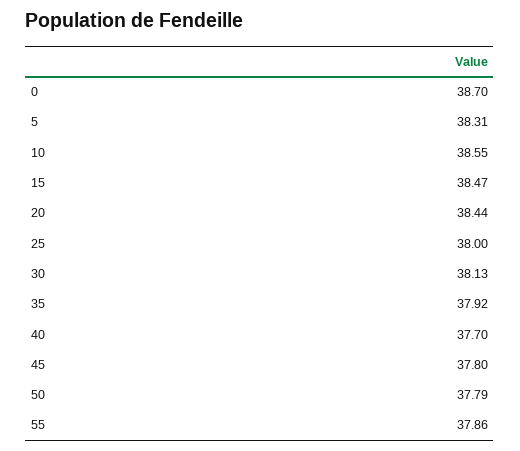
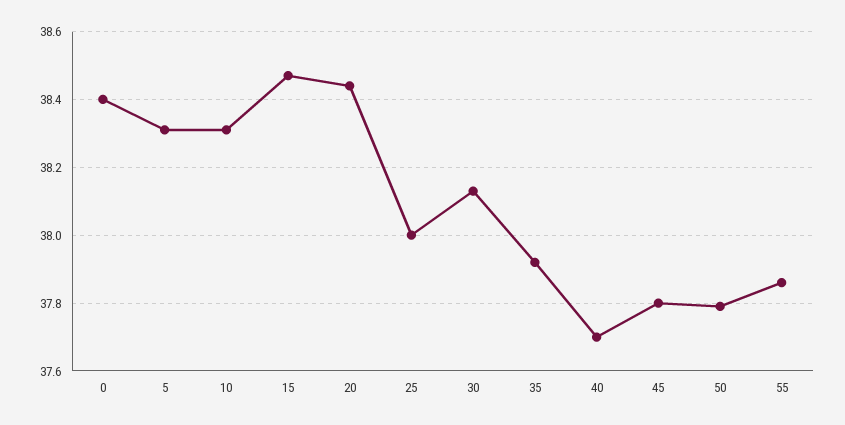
0: 38.7 -> 38.4
10: 38.55 -> 38.3

